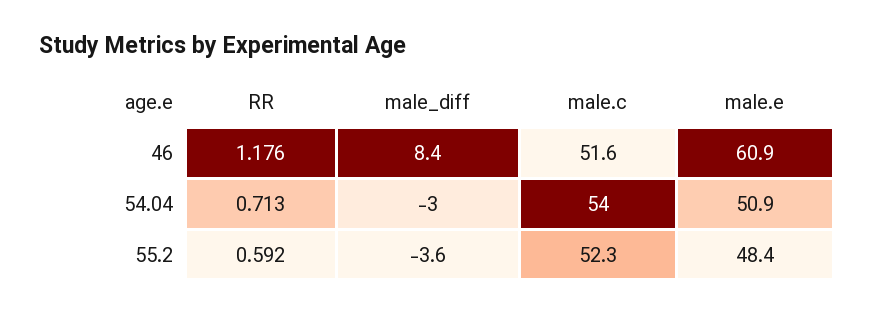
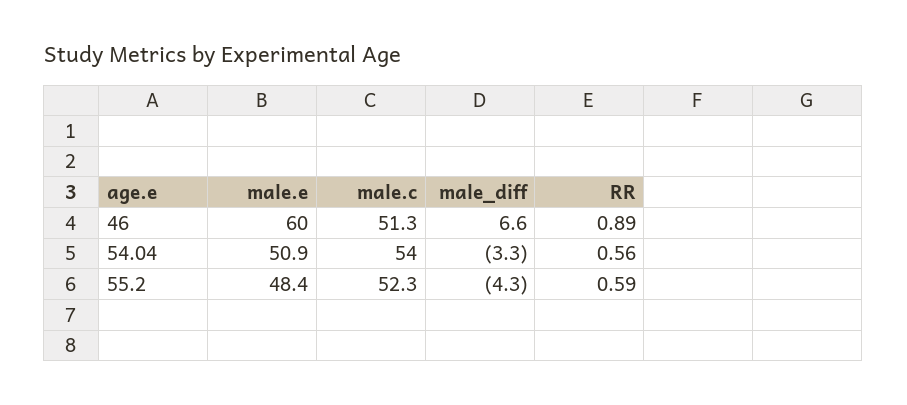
RR, 46: 1.176 -> 0.89
male_diff, 46: 8.4 -> 6.6
male.c, 46: 51.6 -> 51.3
male.e, 46: 60.9 -> 60
RR, 54.04: 0.713 -> 0.56
male_diff, 54.04: -3 -> -3.3
male_diff, 55.2: -3.6 -> -4.3

